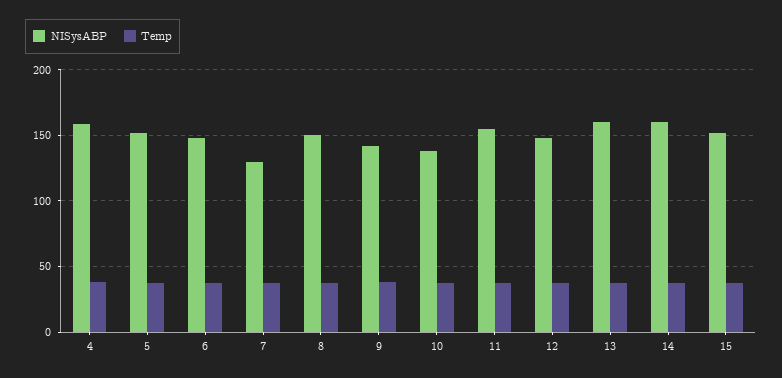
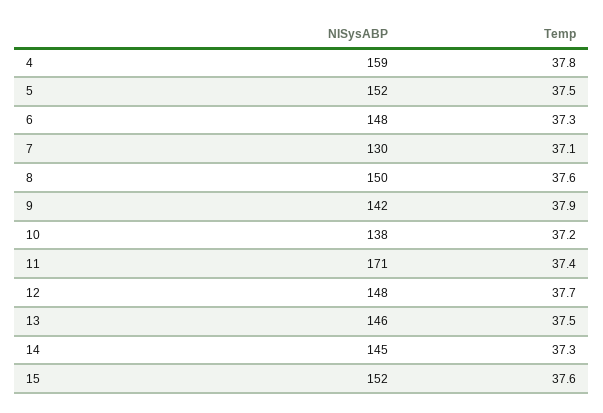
NISysABP, 11: 155 -> 171
NISysABP, 13: 160 -> 146
NISysABP, 14: 160 -> 145

